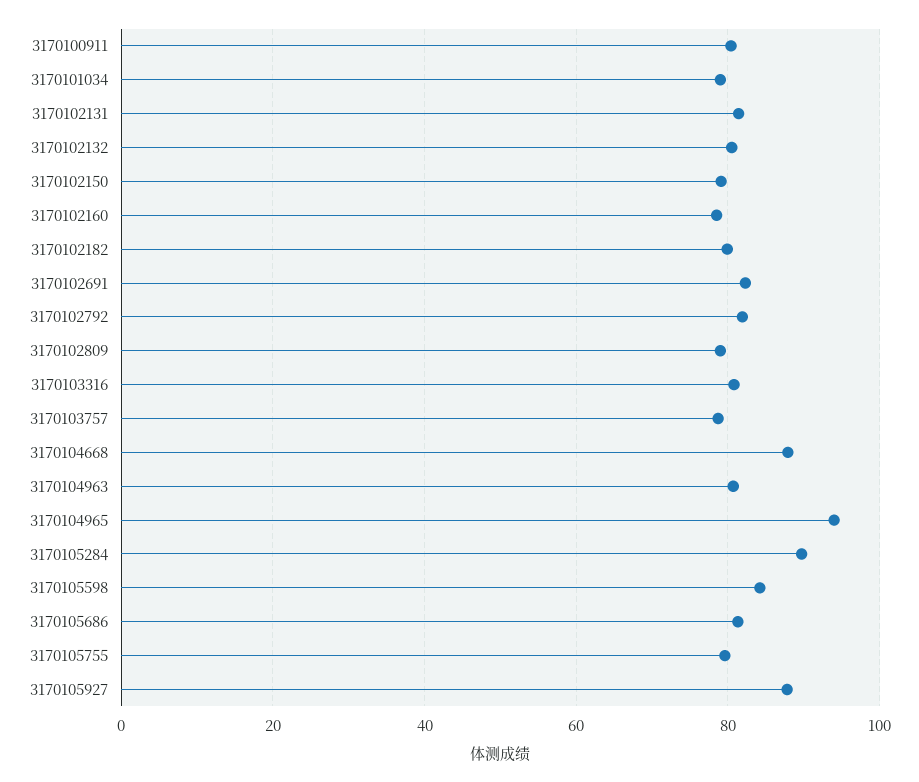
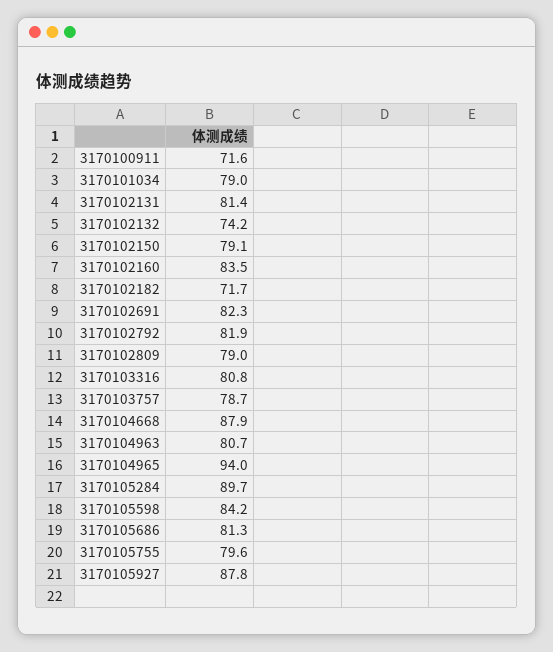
3170100911: 80 -> 71.6
3170102132: 80 -> 74.2
3170102160: 78 -> 83.5
3170102182: 80 -> 71.7

